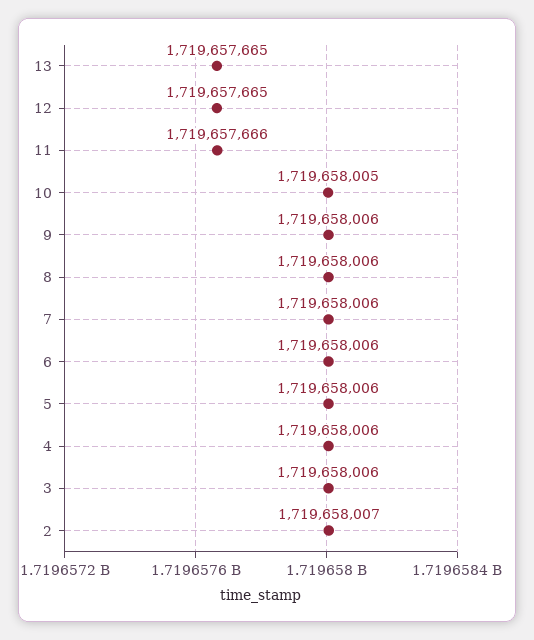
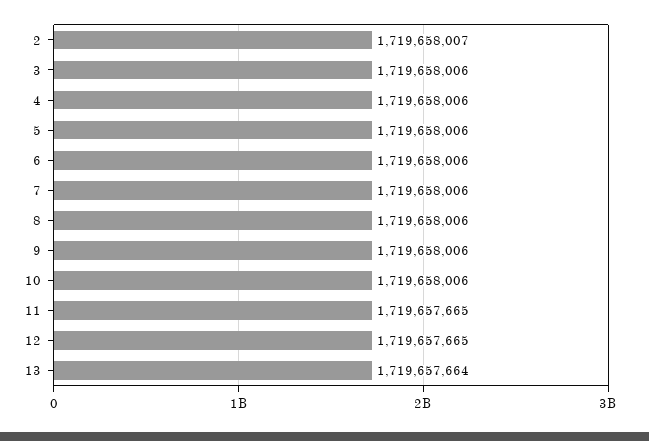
13: 1719657665 -> 1719657664
11: 1719657666 -> 1719657665
10: 1719658005 -> 1719658006

